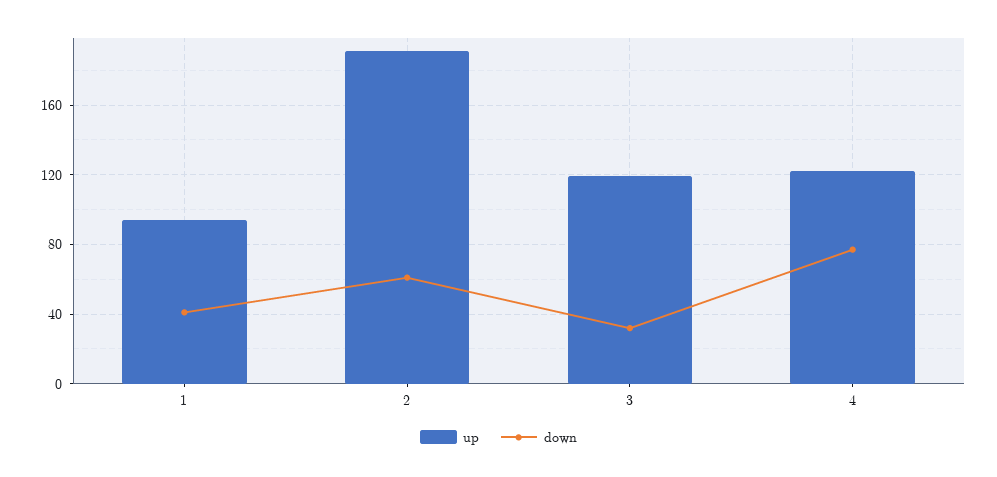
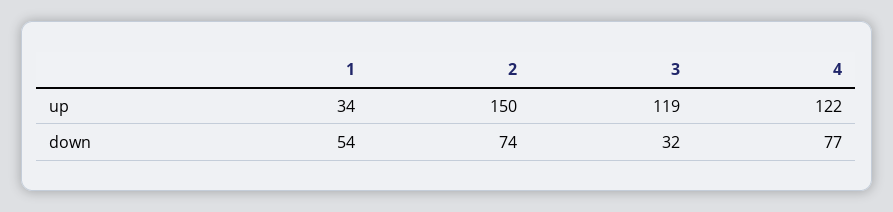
up, 1: 95 -> 34
down, 1: 40 -> 54
up, 2: 190 -> 150
down, 2: 60 -> 74

